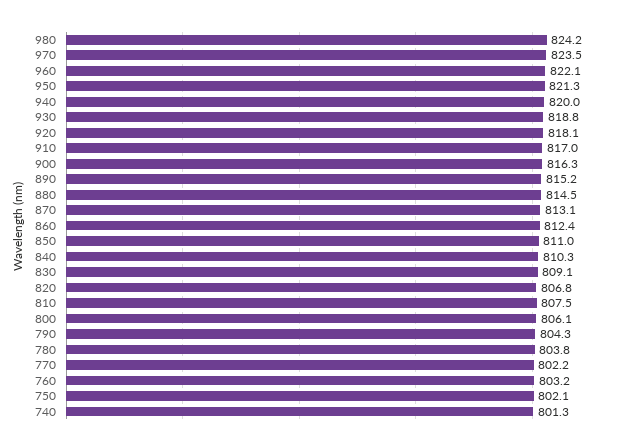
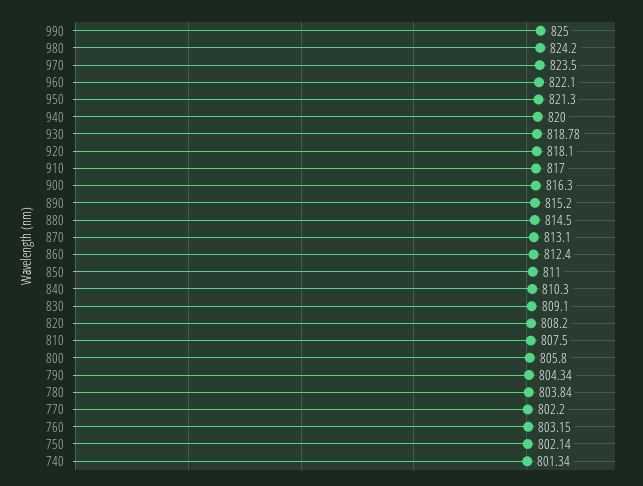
820: 806.8 -> 808.2
800: 806.1 -> 805.8
990: none -> 825

